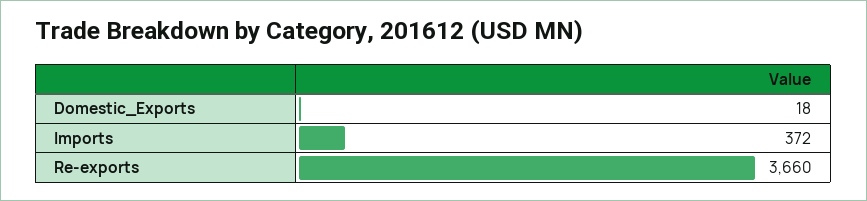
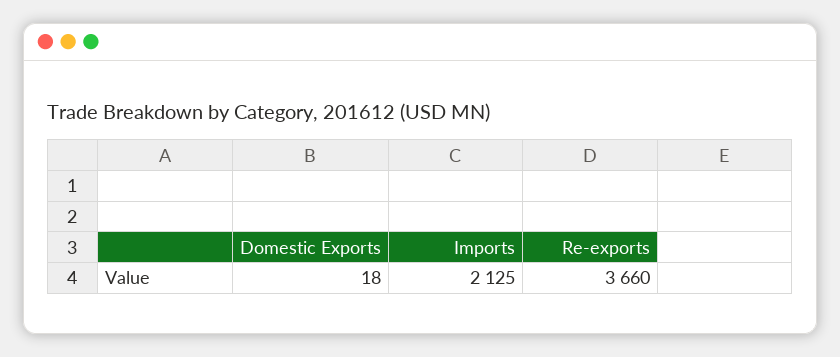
Imports: 372 -> 2125

